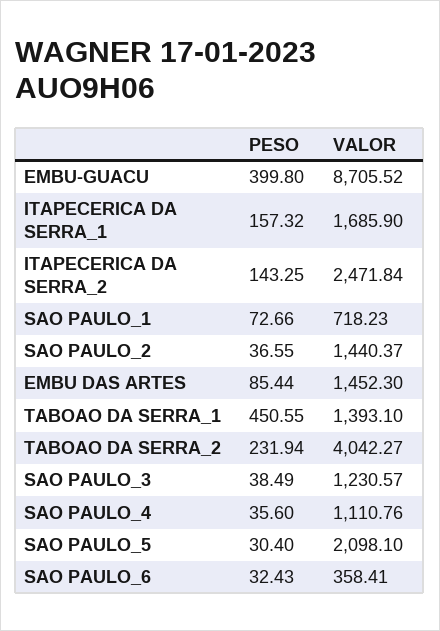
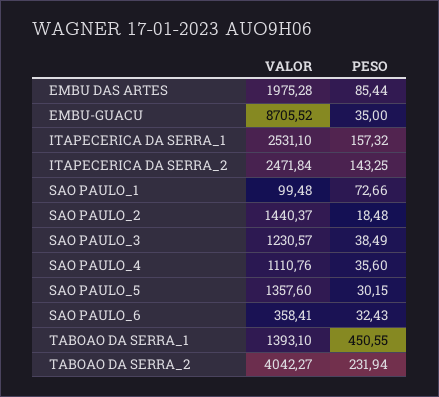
PESO, EMBU-GUACU: 399.8 -> 35
VALOR, ITAPECERICA DA SERRA_1: 1685.9 -> 2531.1
VALOR, SAO PAULO_1: 718.23 -> 99.48
PESO, SAO PAULO_2: 36.55 -> 18.48
VALOR, EMBU DAS ARTES: 1452.3 -> 1975.28
PESO, SAO PAULO_5: 30.4 -> 30.15
VALOR, SAO PAULO_5: 2098.1 -> 1357.6

